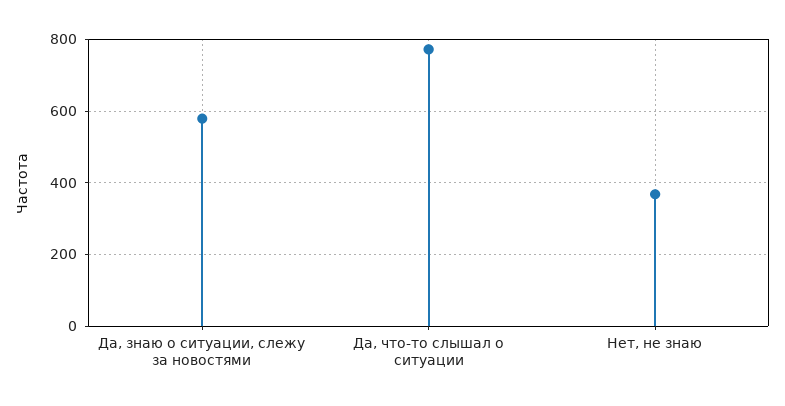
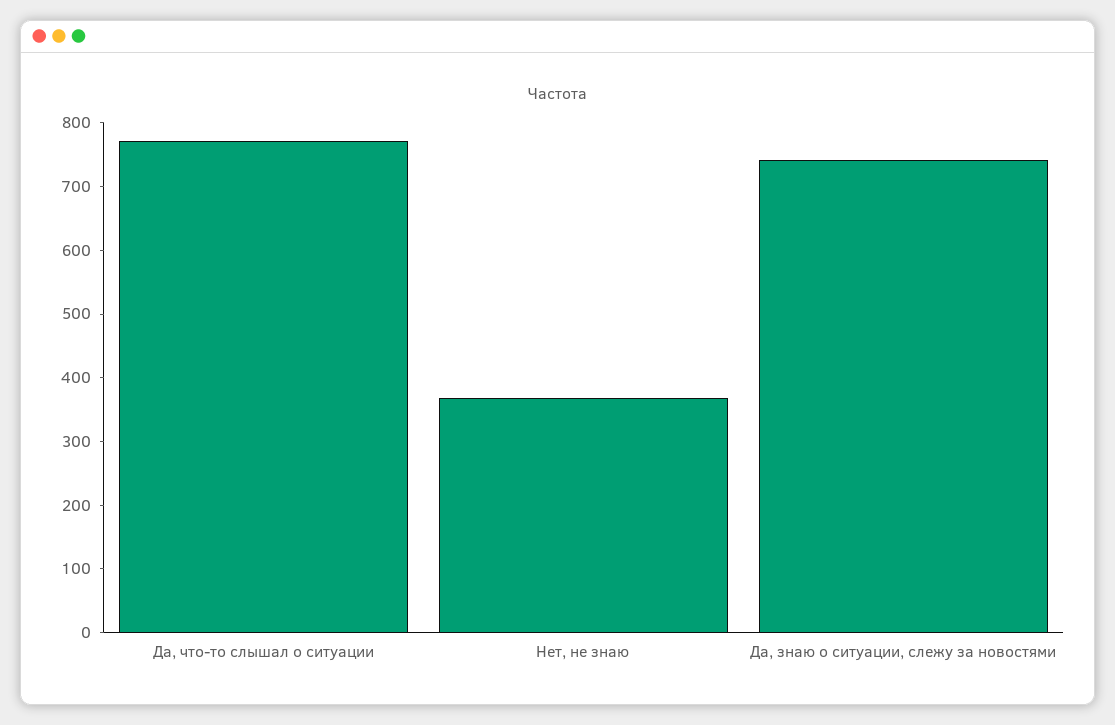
Да, знаю о ситуации, слежу за новостями: 580 -> 740

